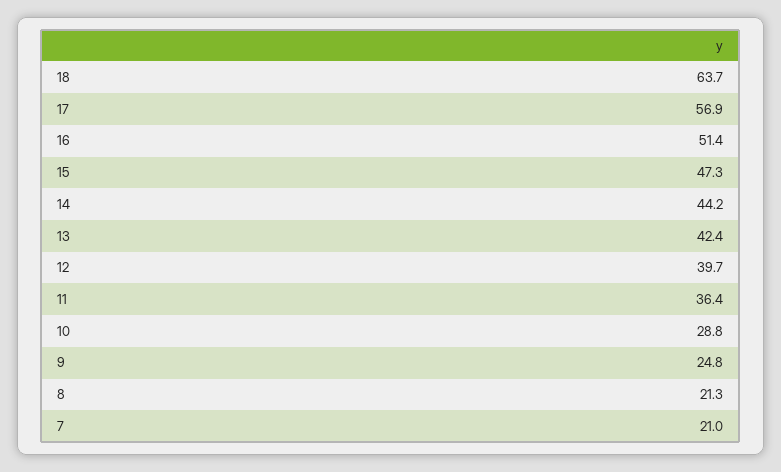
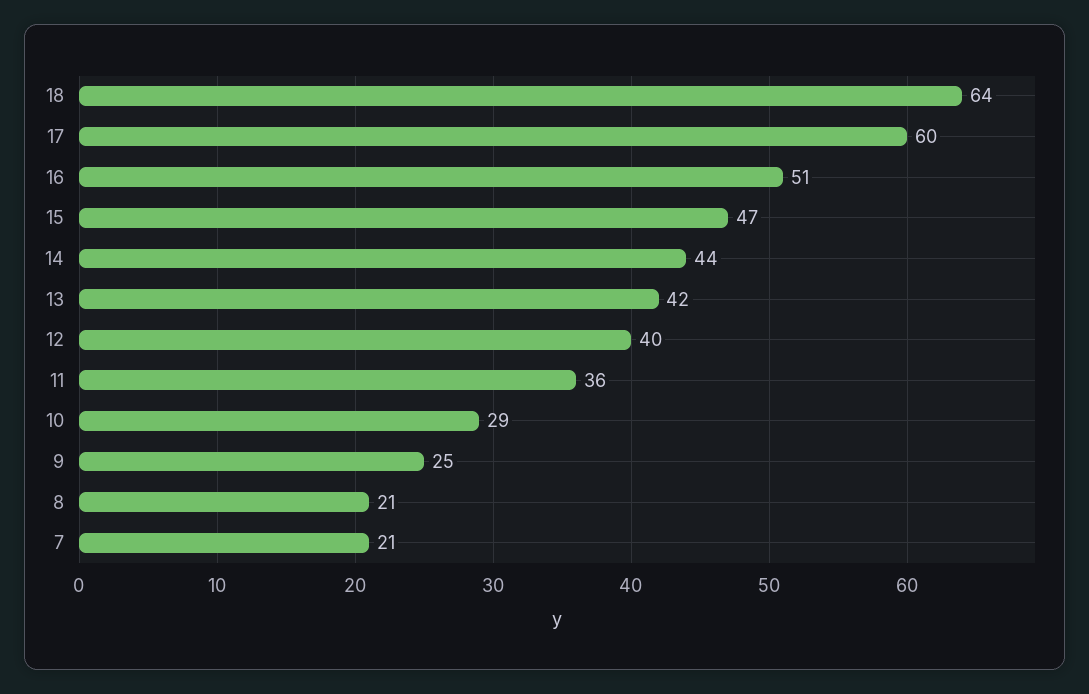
17: 56.9 -> 60

